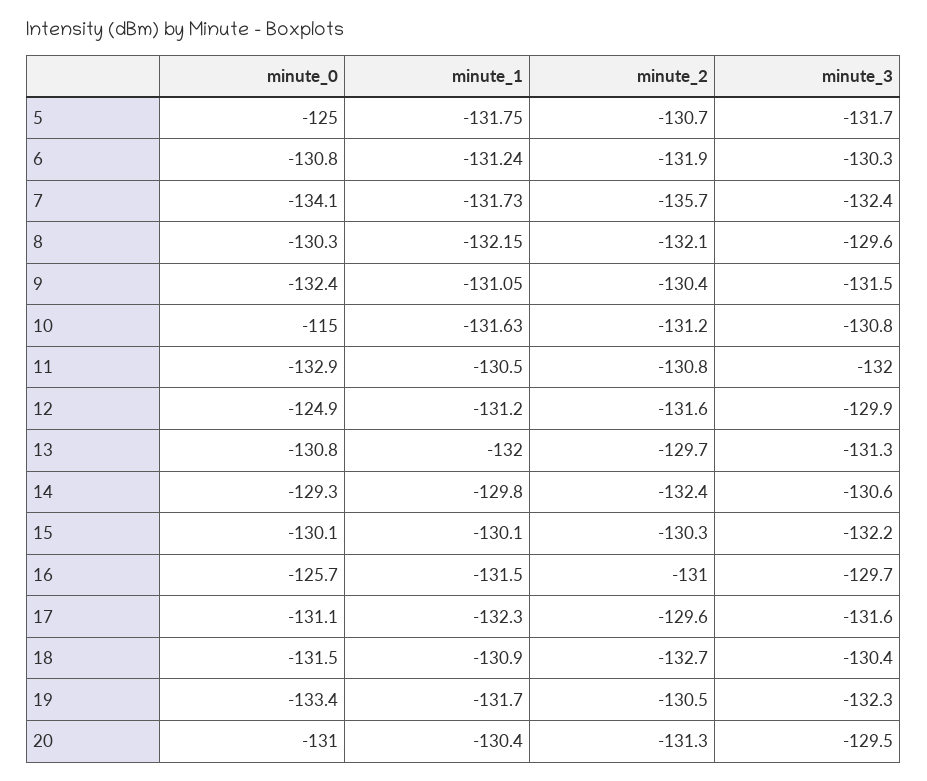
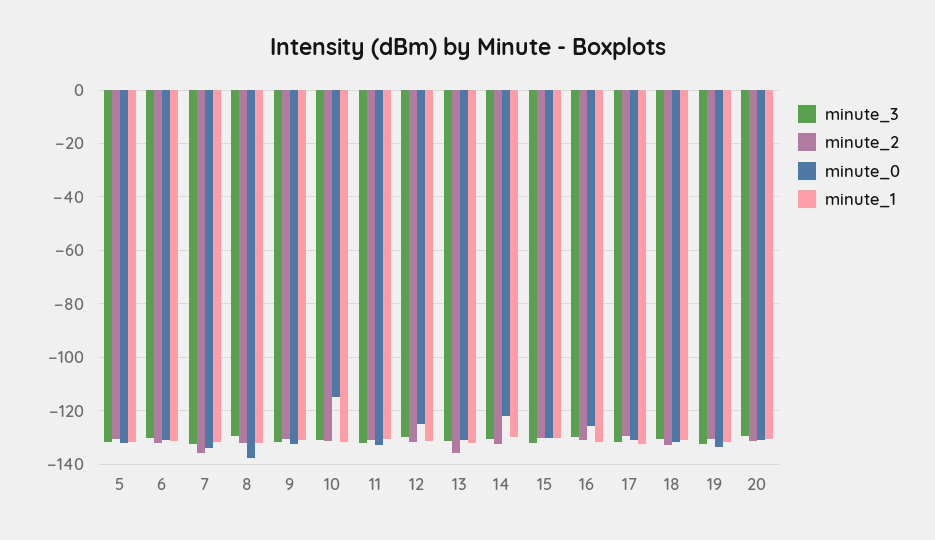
minute_0, 5: -125 -> -132.5
minute_0, 8: -130.3 -> -137.5
minute_2, 13: -129.7 -> -135
minute_0, 14: -129.3 -> -122.5

